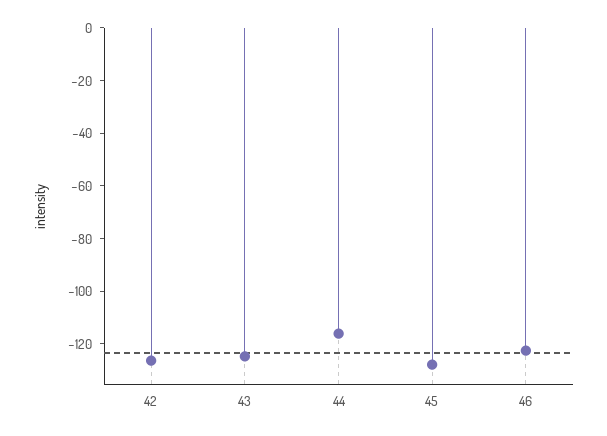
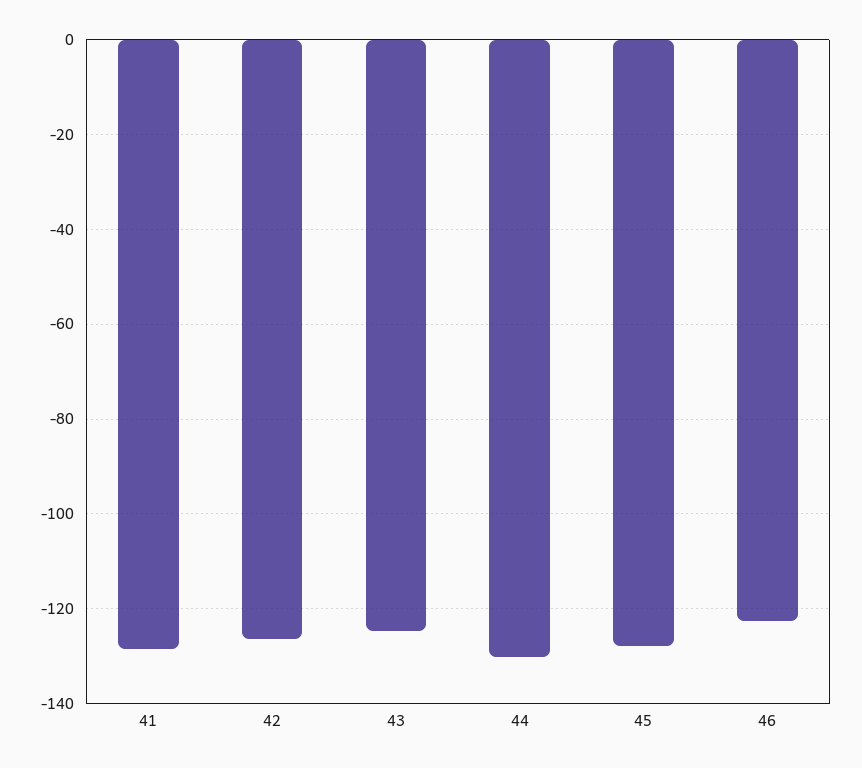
44: -115 -> -130
41: none -> -128

